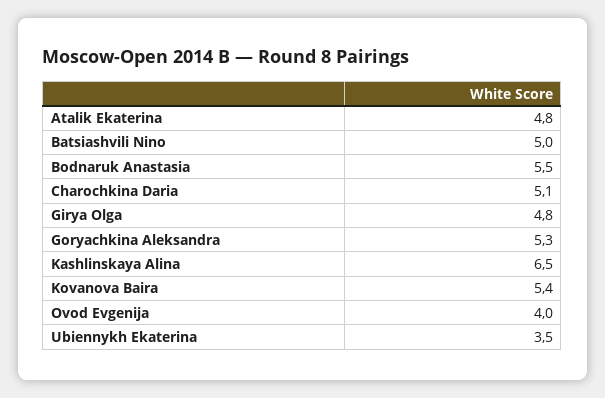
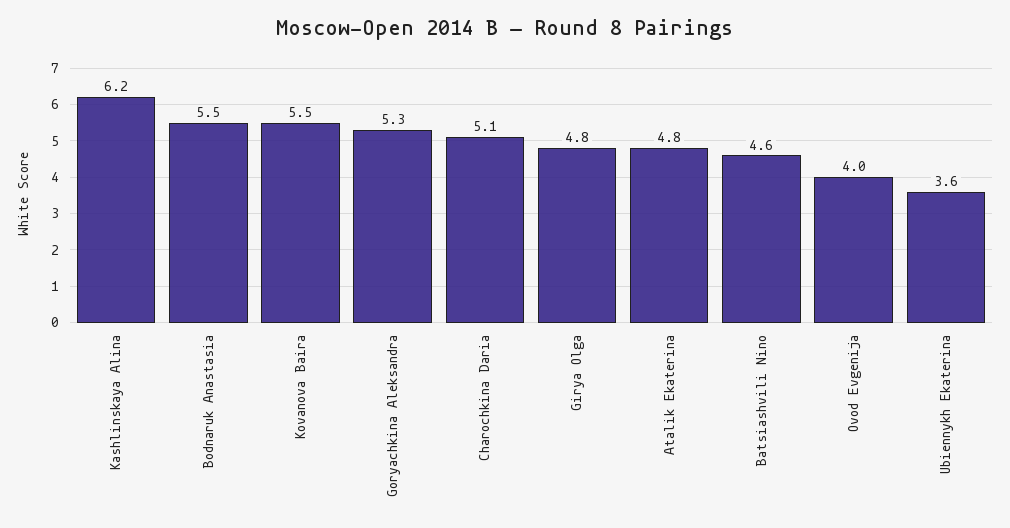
Batsiashvili Nino: 5 -> 4.6
Kashlinskaya Alina: 6.5 -> 6.2
Kovanova Baira: 5.4 -> 5.5
Ubiennykh Ekaterina: 3.5 -> 3.6

